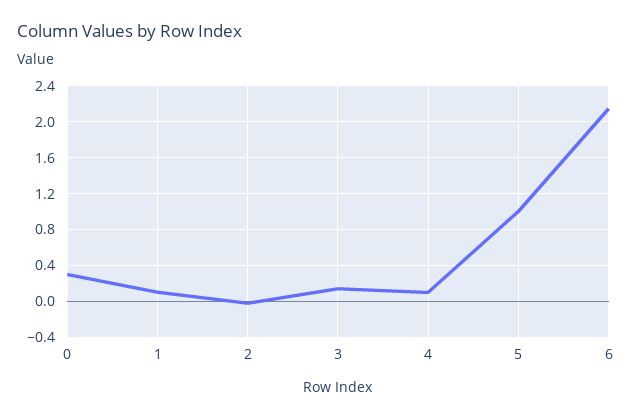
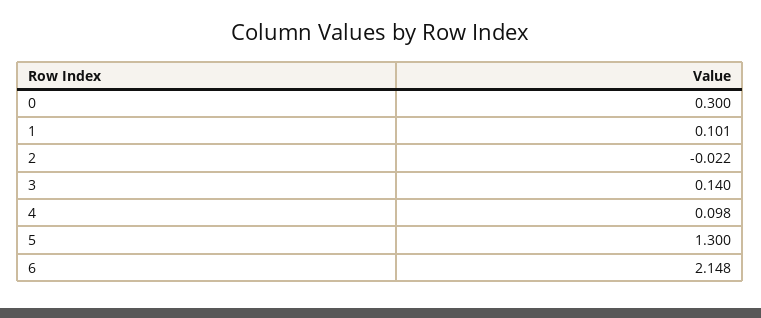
5: 1 -> 1.3

